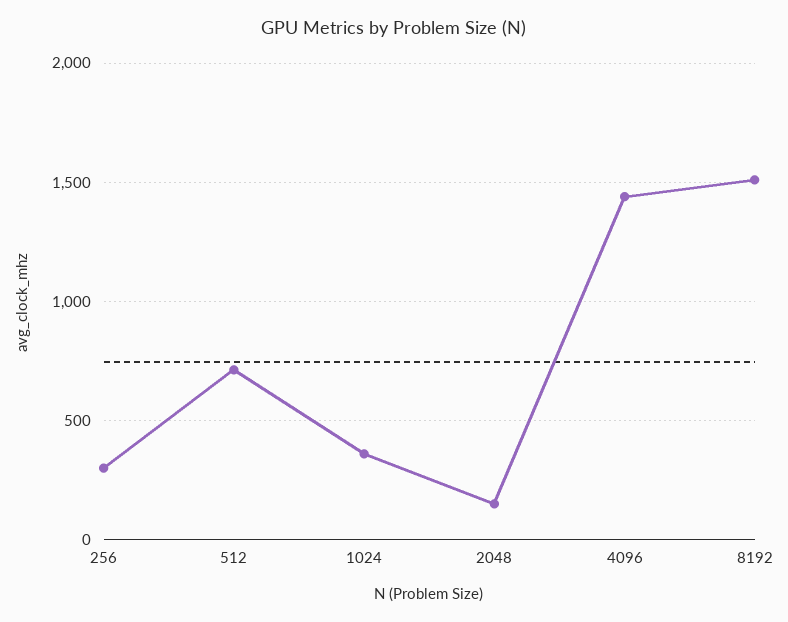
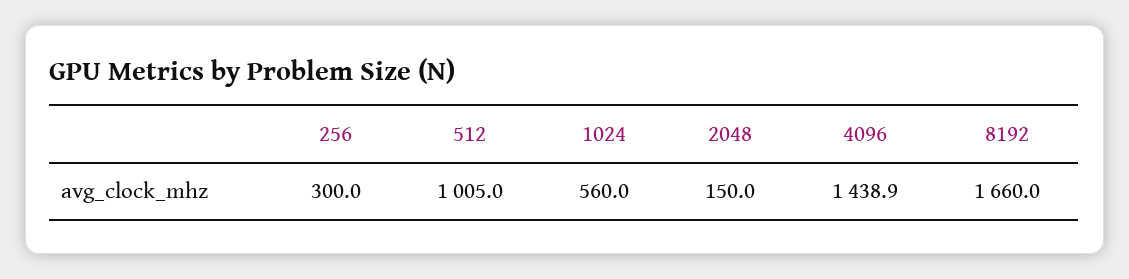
512: 700 -> 1005
1024: 350 -> 560
8192: 1500 -> 1660

